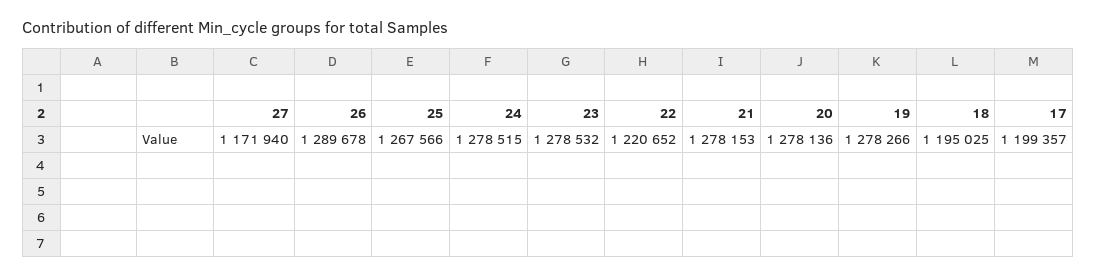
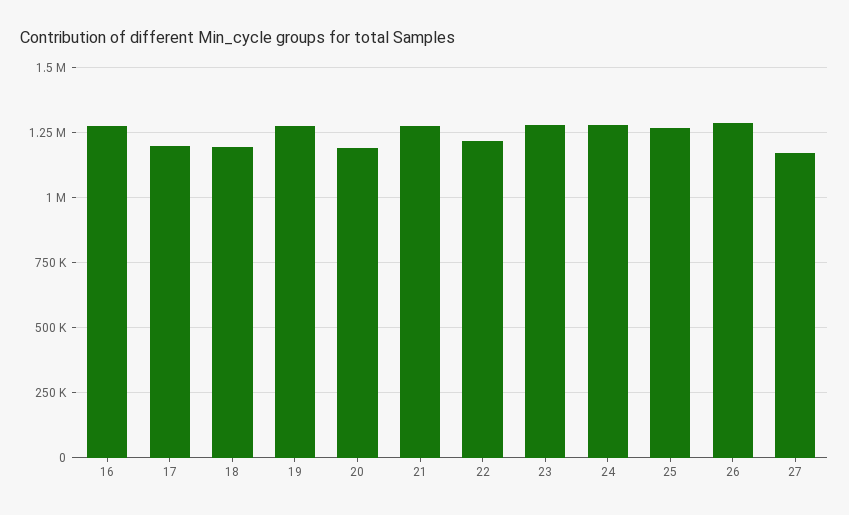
20: 1278136 -> 1200000
16: none -> 1275000

